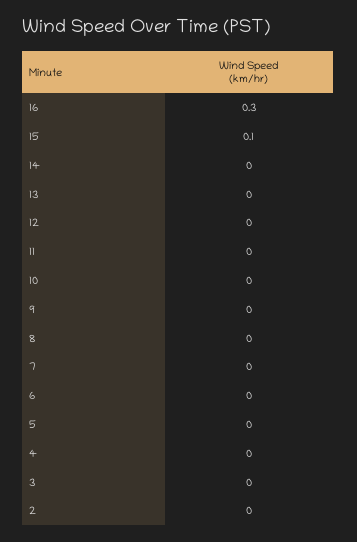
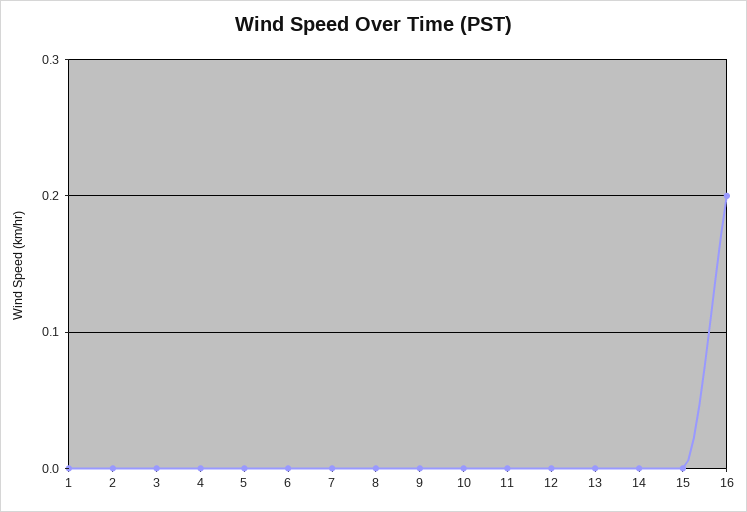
16: 0.3 -> 0.2
15: 0.1 -> 0
1: none -> 0

